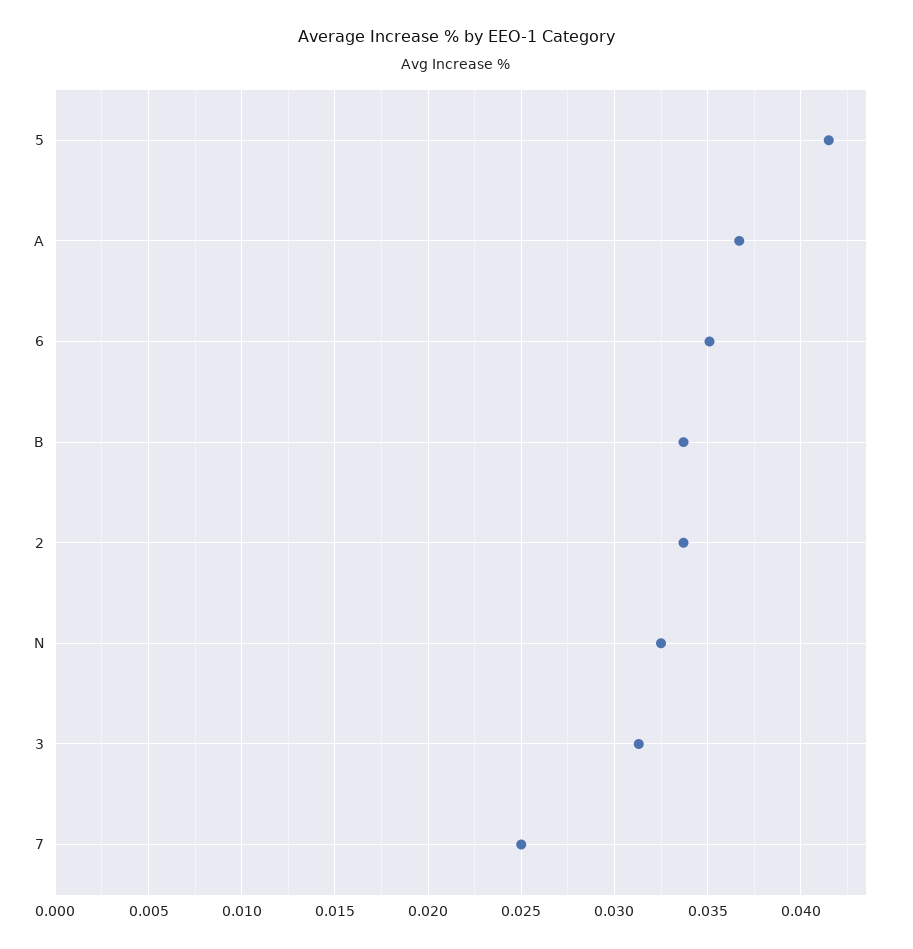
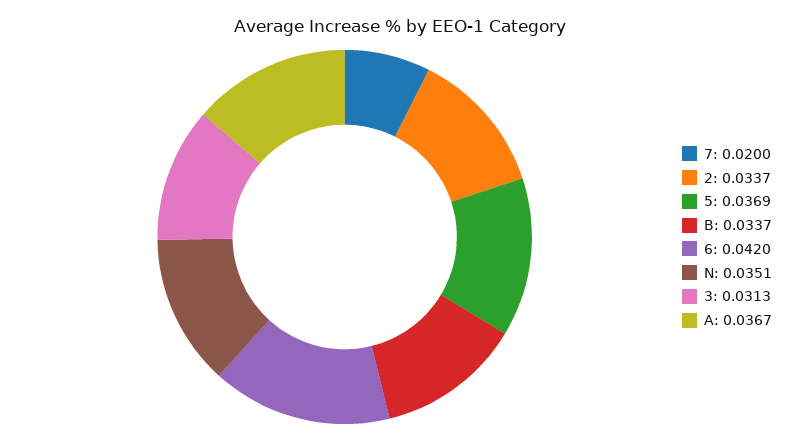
5: 0.0415 -> 0.0369
6: 0.035 -> 0.042
N: 0.0325 -> 0.0351
7: 0.025 -> 0.02

